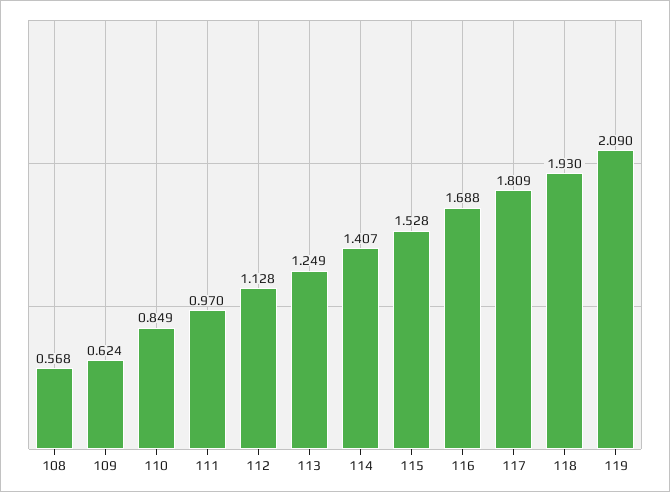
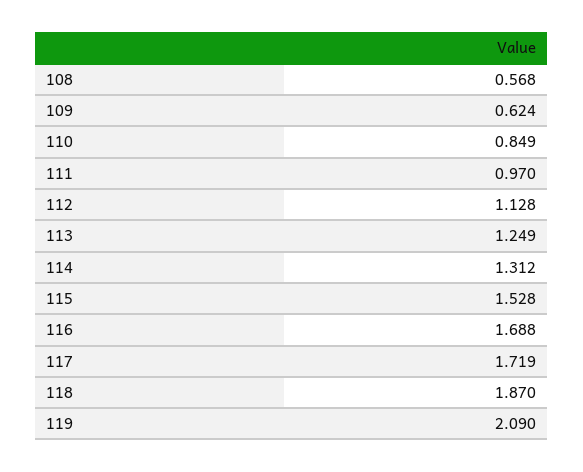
114: 1.407 -> 1.312
117: 1.809 -> 1.719
118: 1.93 -> 1.87

